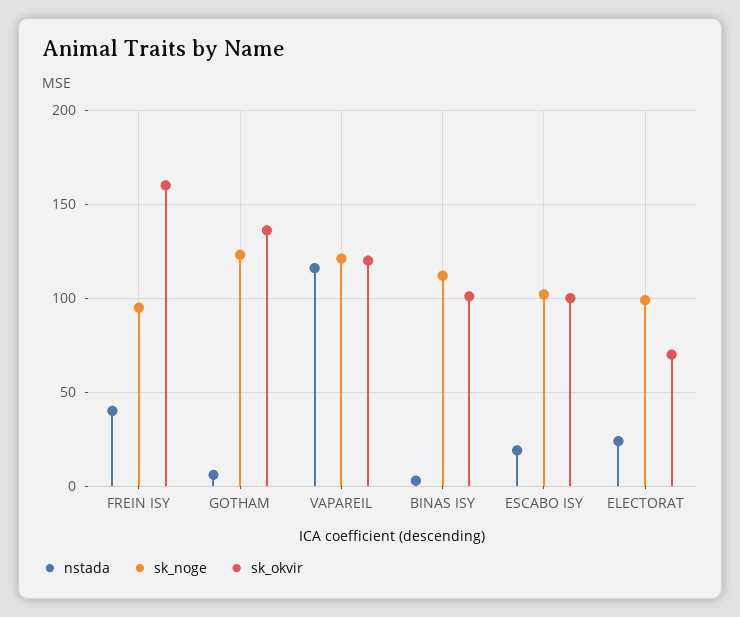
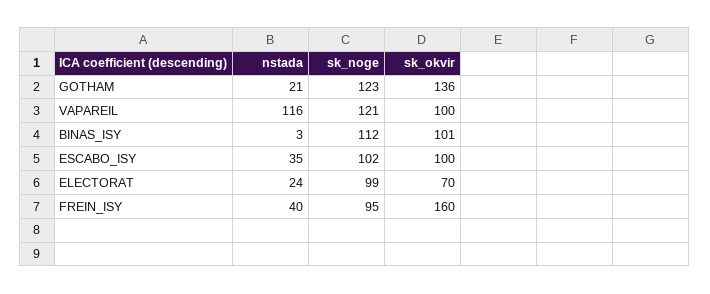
nstada, GOTHAM: 5 -> 21
sk_okvir, VAPAREIL: 120 -> 100
nstada, ESCABO ISY: 20 -> 35

